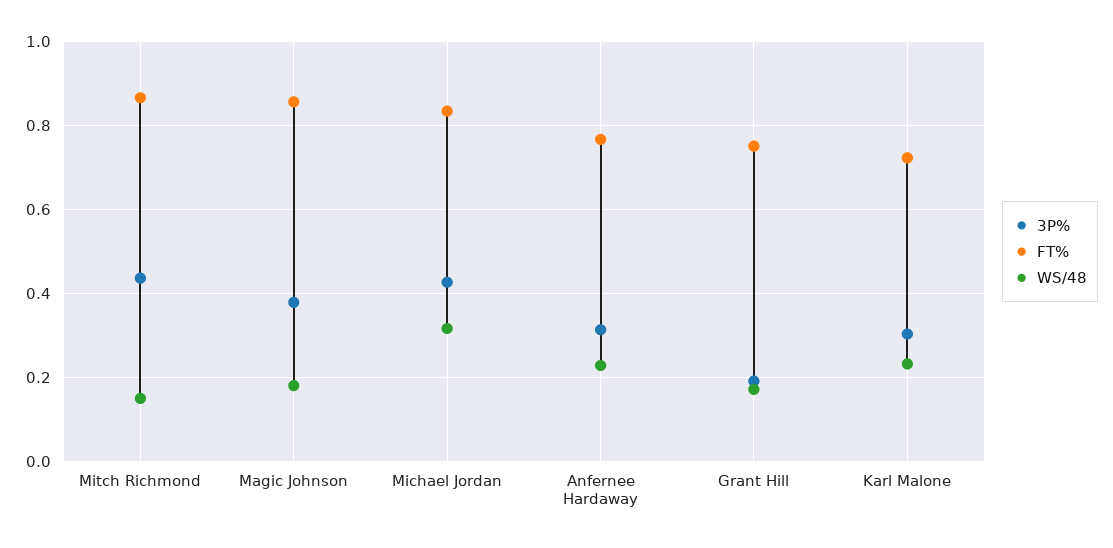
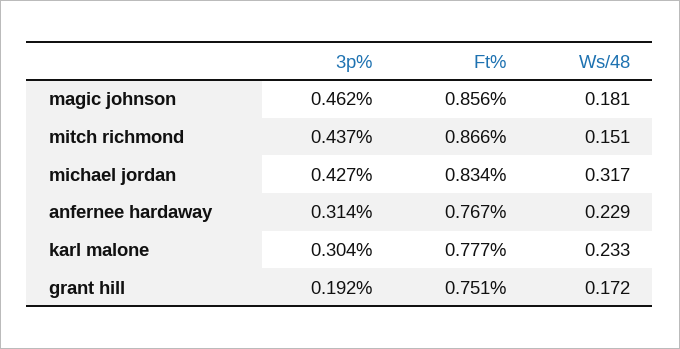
3P%, Magic Johnson: 0.38 -> 0.462
FT%, Karl Malone: 0.72 -> 0.777

